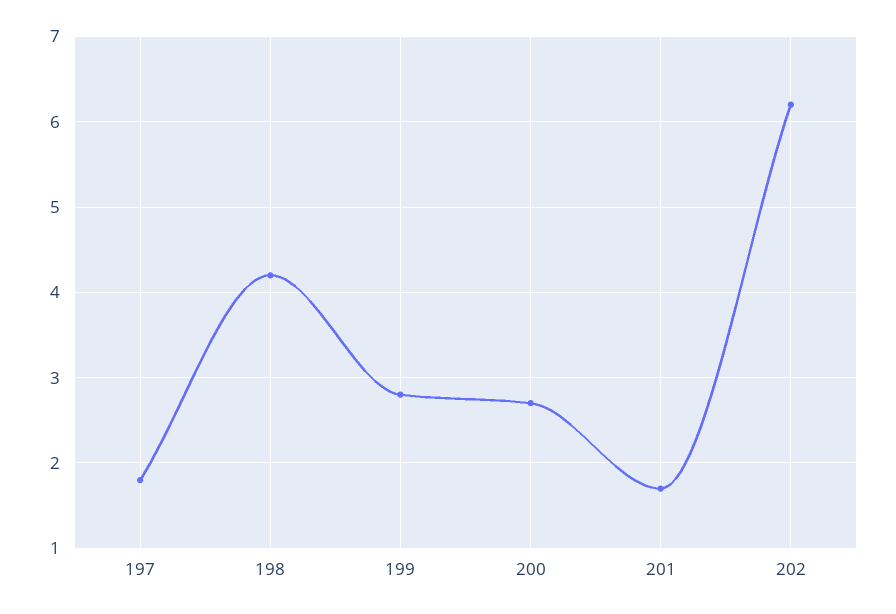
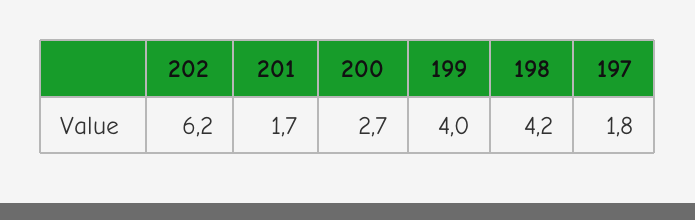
199: 2.8 -> 4

